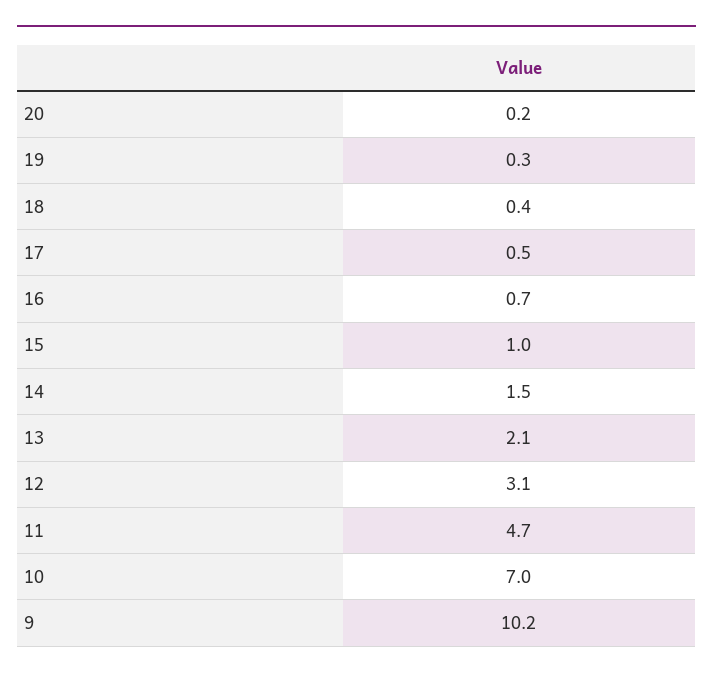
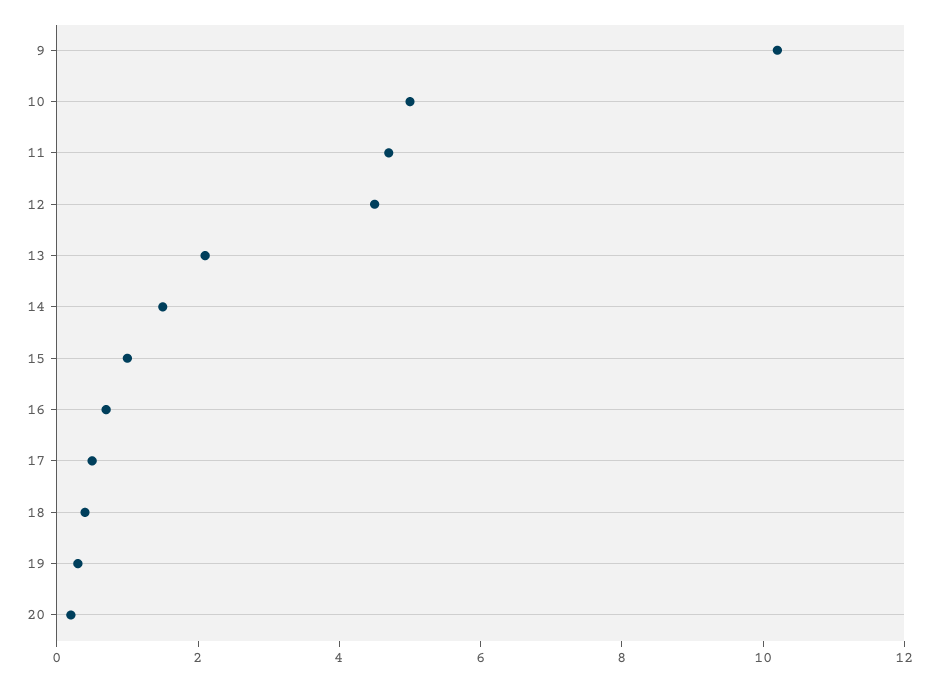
12: 3.1 -> 4.5
10: 7 -> 5

